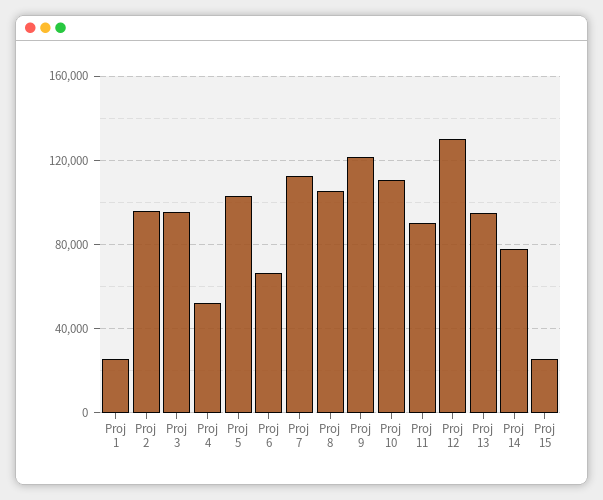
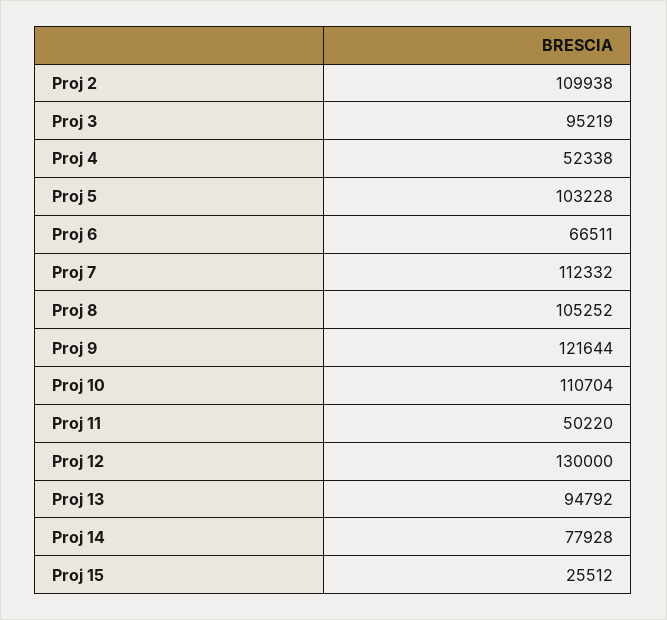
Proj 1: 25000 -> none
Proj 2: 95000 -> 109938
Proj 11: 90000 -> 50220

